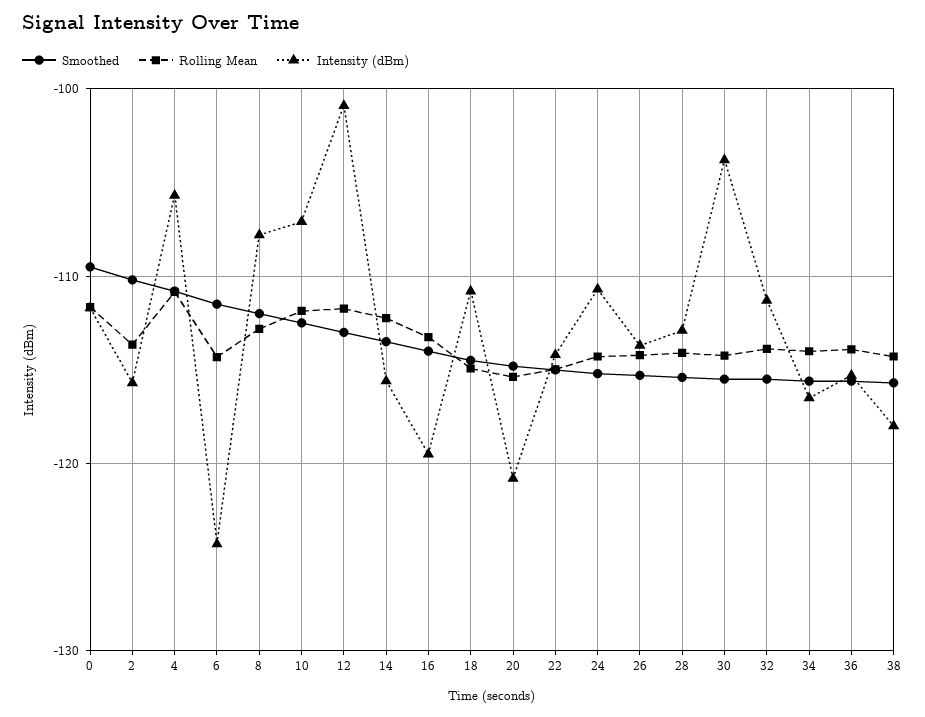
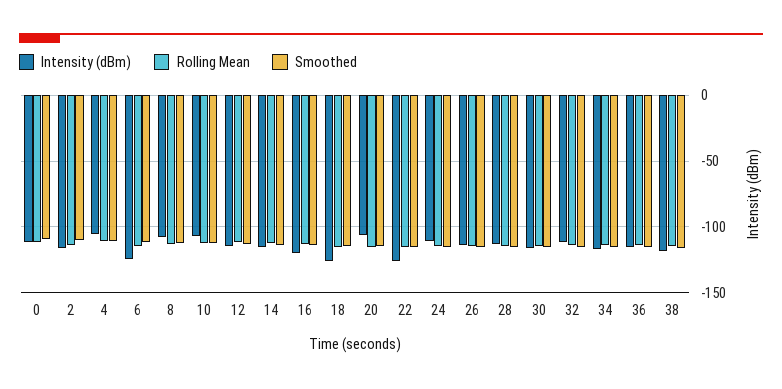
Intensity (dBm), 12: -101 -> -115
Intensity (dBm), 18: -111 -> -125
Intensity (dBm), 20: -121 -> -105
Intensity (dBm), 22: -114 -> -125
Intensity (dBm), 30: -104 -> -115

